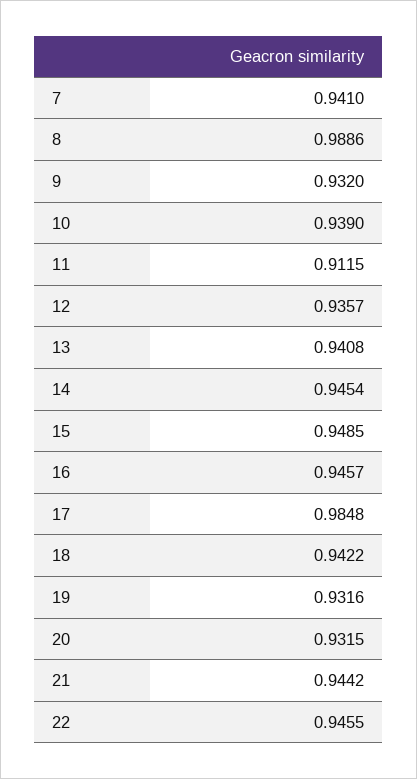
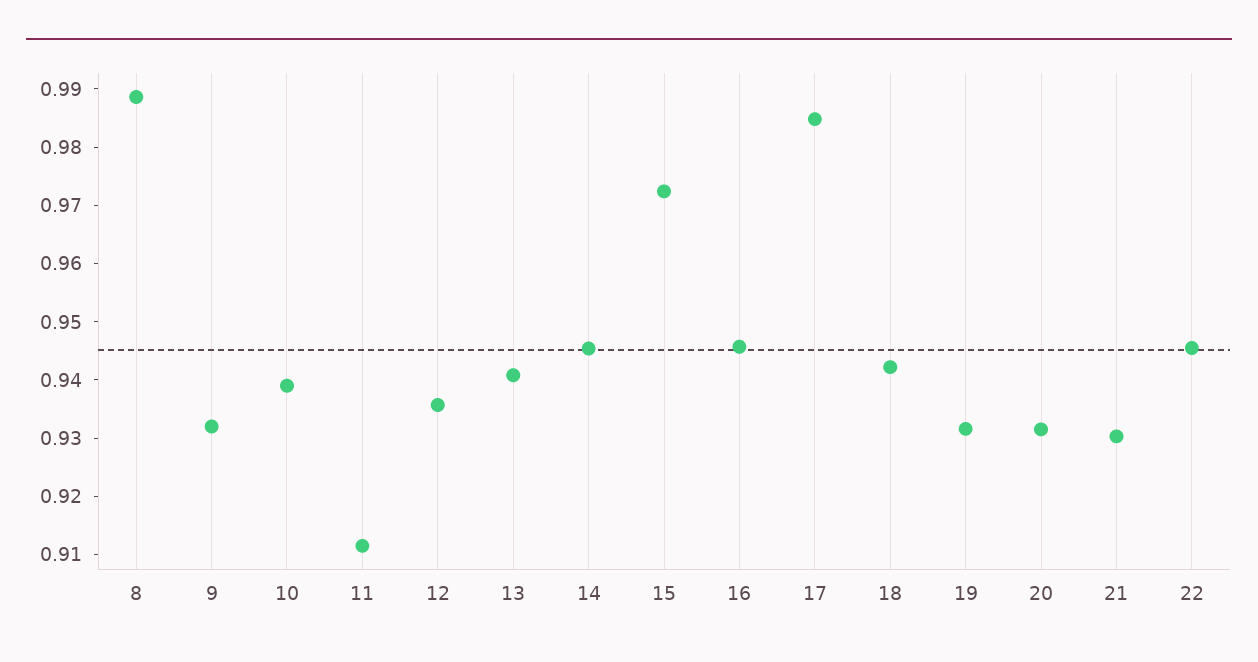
7: 0.941 -> none
15: 0.9485 -> 0.972
21: 0.9442 -> 0.93

